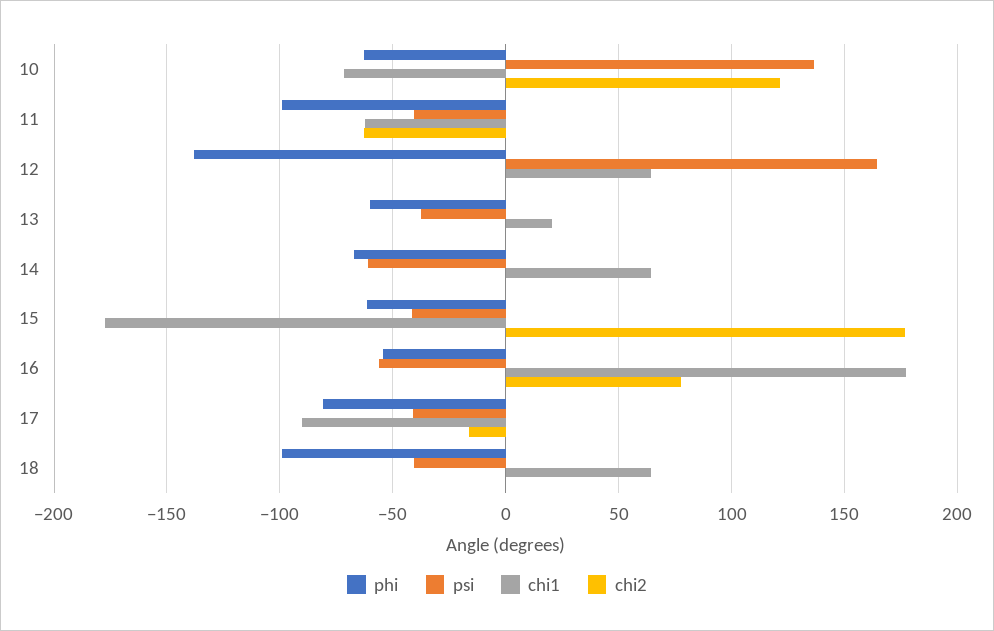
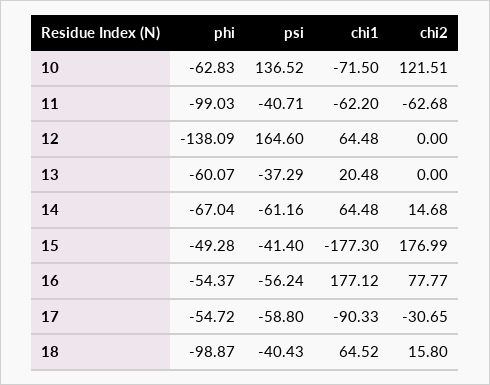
chi2, 14: 0 -> 14.68
phi, 15: -60 -> -49.28
phi, 17: -80 -> -54.72
psi, 17: -40 -> -58.8
chi2, 17: -15 -> -30.65
chi2, 18: 0 -> 15.8

